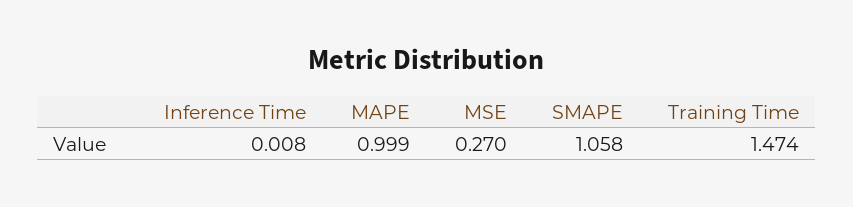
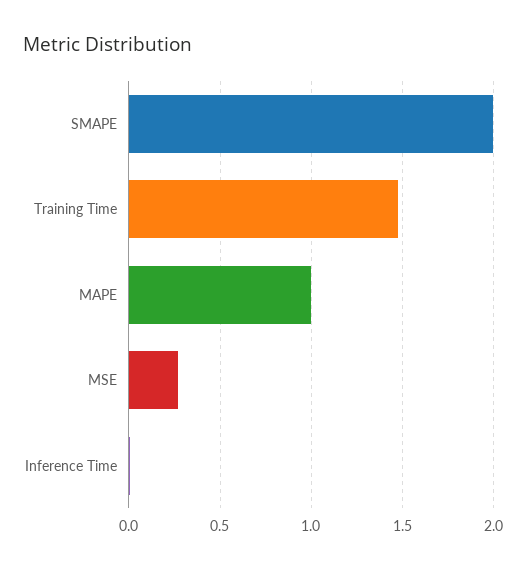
SMAPE: 1.058 -> 2

